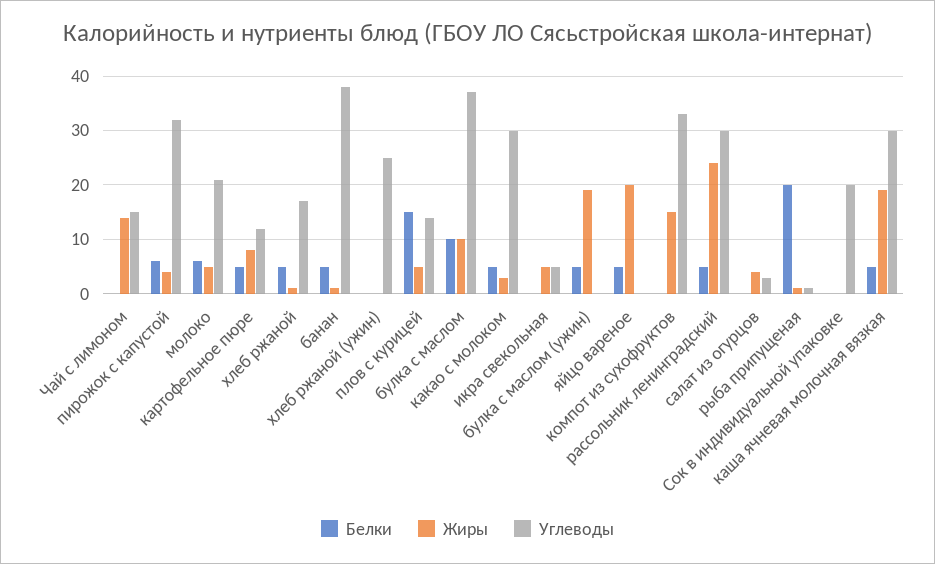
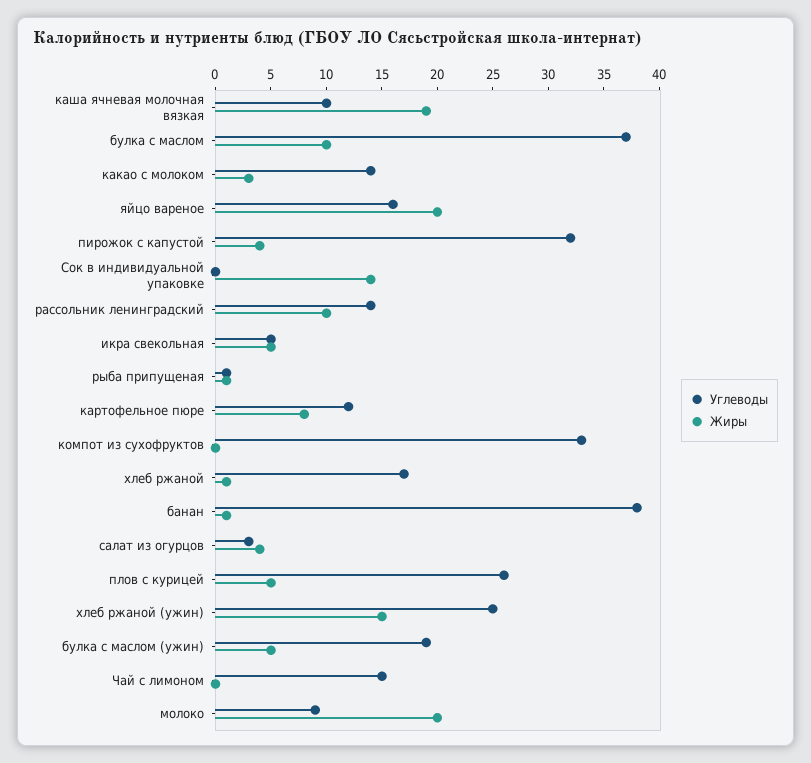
Белки, Чай с лимоном: 0 -> none
Жиры, Чай с лимоном: 15 -> 0
Белки, пирожок с капустой: 5 -> none
Белки, молоко: 5 -> none
Жиры, молоко: 5 -> 20
Углеводы, молоко: 20 -> 9
Белки, картофельное пюре: 5 -> none
Белки, хлеб ржаной: 5 -> none
Белки, банан: 5 -> none
Белки, хлеб ржаной (ужин): 0 -> none
Жиры, хлеб ржаной (ужин): 0 -> 15
Белки, плов с курицей: 15 -> none
Углеводы, плов с курицей: 15 -> 26
Белки, булка с маслом: 10 -> none
Белки, какао с молоком: 5 -> none
Углеводы, какао с молоком: 30 -> 14
Белки, икра свекольная: 0 -> none
Белки, булка с маслом (ужин): 5 -> none
Жиры, булка с маслом (ужин): 20 -> 5
Углеводы, булка с маслом (ужин): 0 -> 19
Белки, яйцо вареное: 5 -> none
Углеводы, яйцо вареное: 0 -> 16
Белки, компот из сухофруктов: 0 -> none
Жиры, компот из сухофруктов: 15 -> 0
Белки, рассольник ленинградский: 5 -> none
Жиры, рассольник ленинградский: 25 -> 10
Углеводы, рассольник ленинградский: 30 -> 14
Белки, салат из огурцов: 0 -> none
Белки, рыба припущеная: 20 -> none
Белки, Сок в индивидуальной упаковке: 0 -> none
Жиры, Сок в индивидуальной упаковке: 0 -> 14
Углеводы, Сок в индивидуальной упаковке: 20 -> 0
Белки, каша ячневая молочная вязкая: 5 -> none
Углеводы, каша ячневая молочная вязкая: 30 -> 10

